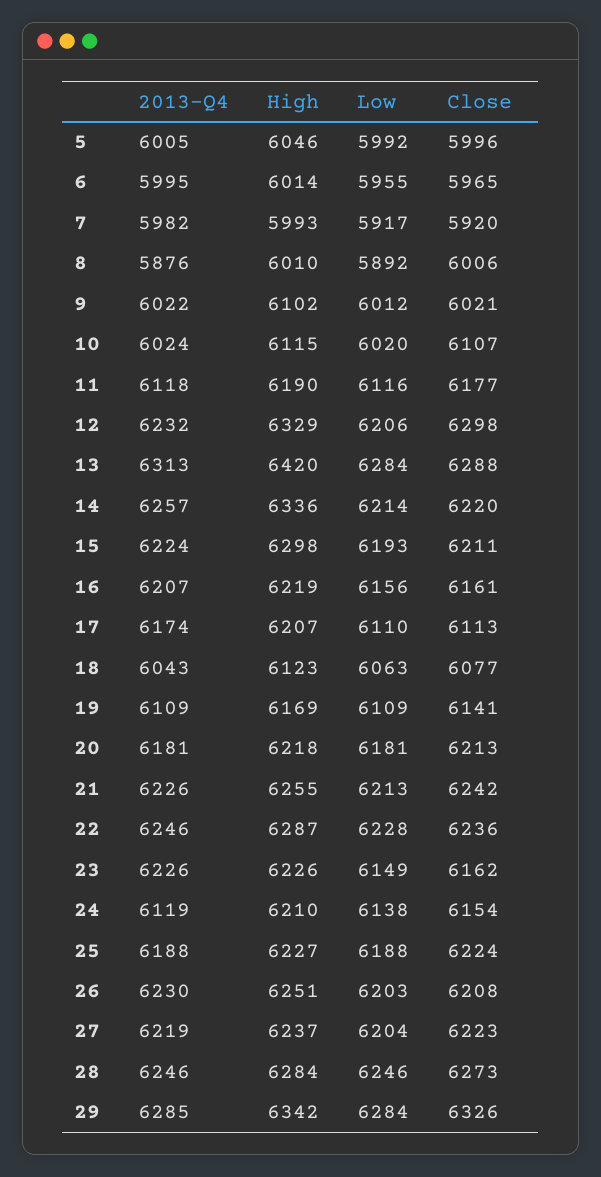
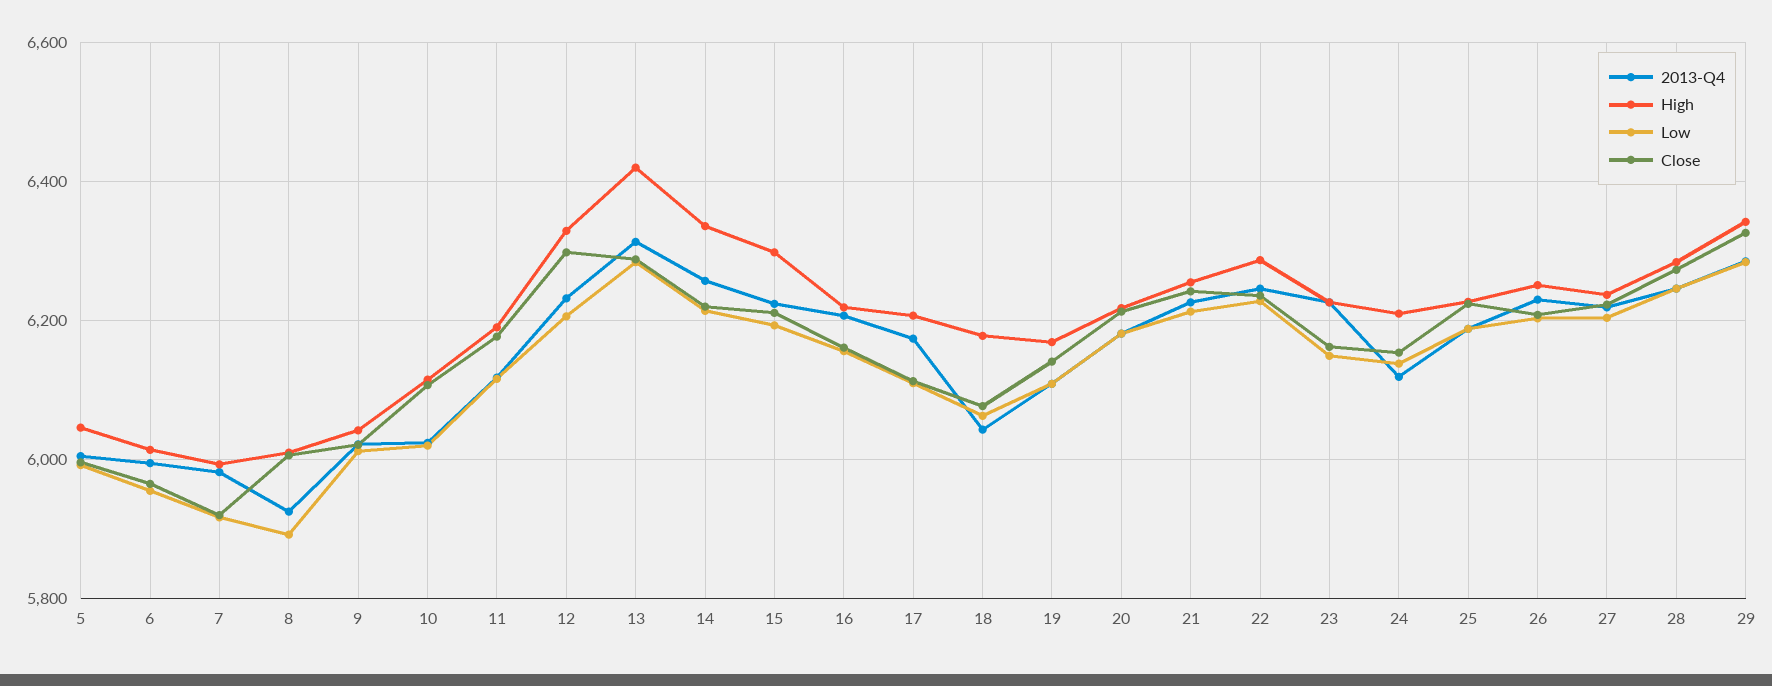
2013-Q4, 8: 5876 -> 5920
High, 9: 6102 -> 6040
High, 18: 6123 -> 6180

